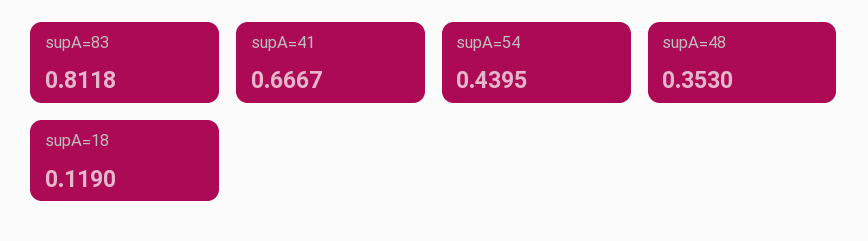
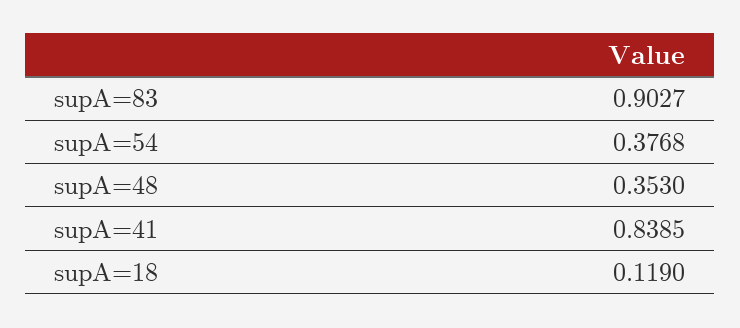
supA=83: 0.8118 -> 0.9027
supA=41: 0.6667 -> 0.8385
supA=54: 0.4395 -> 0.3768

